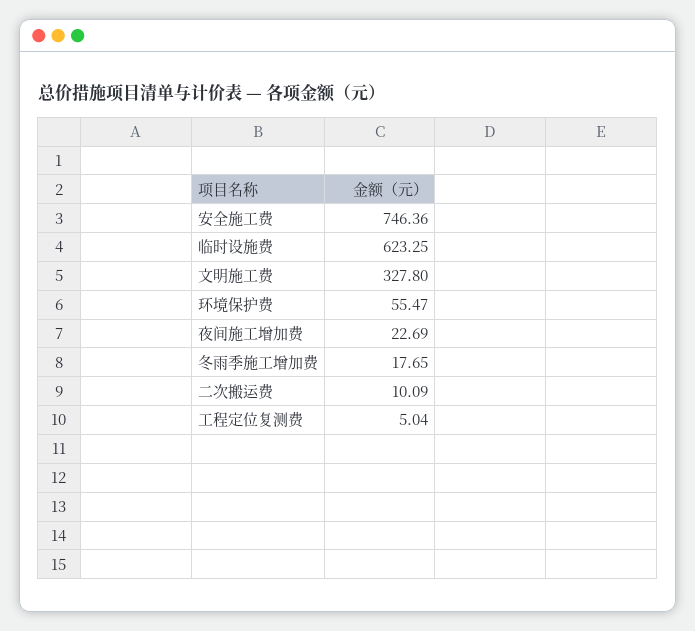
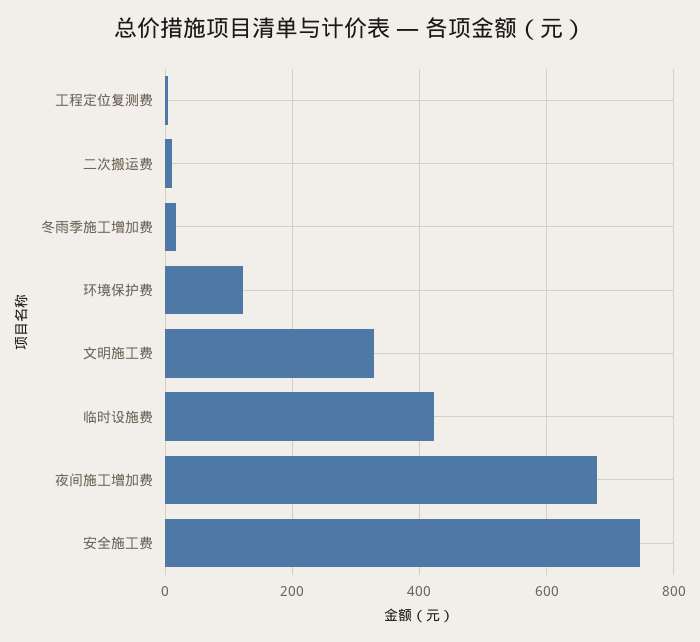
临时设施费: 623.25 -> 420
环境保护费: 55.47 -> 120
夜间施工增加费: 22.69 -> 680

